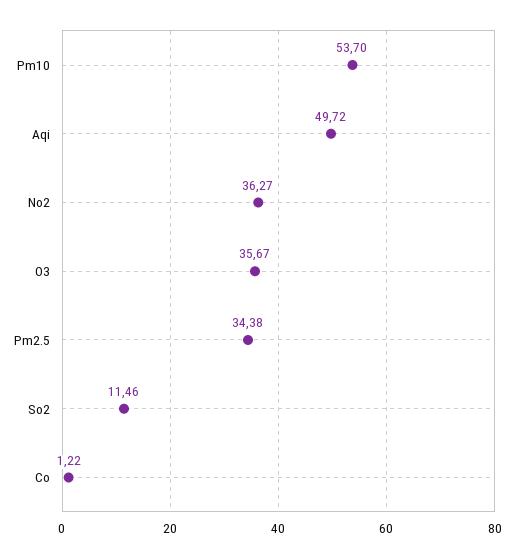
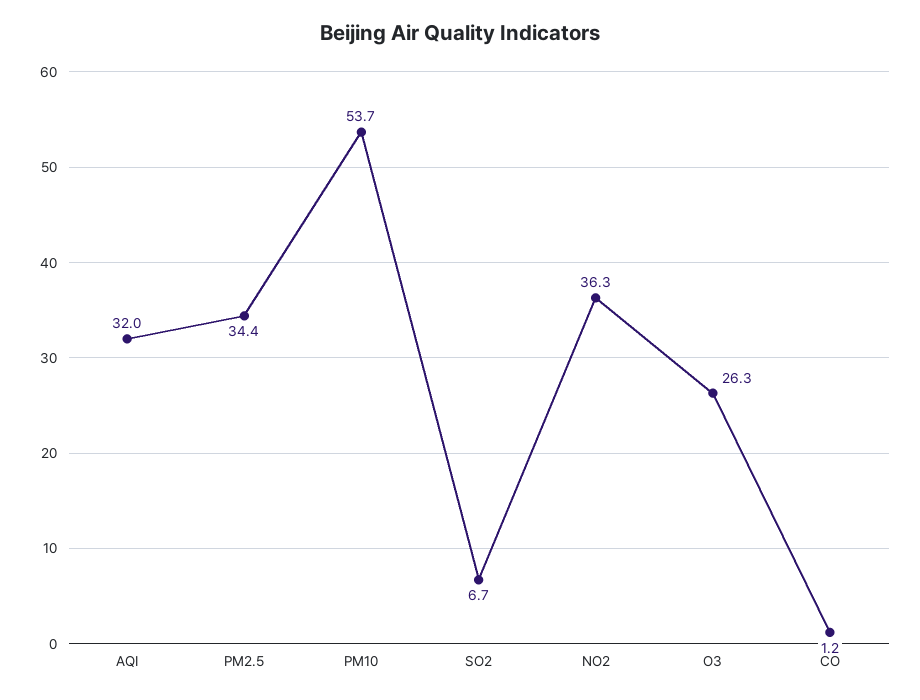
Aqi: 49.72 -> 32
O3: 35.67 -> 26.3
So2: 11.46 -> 6.7

